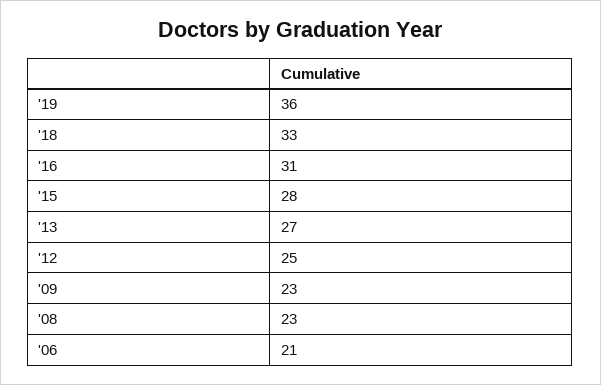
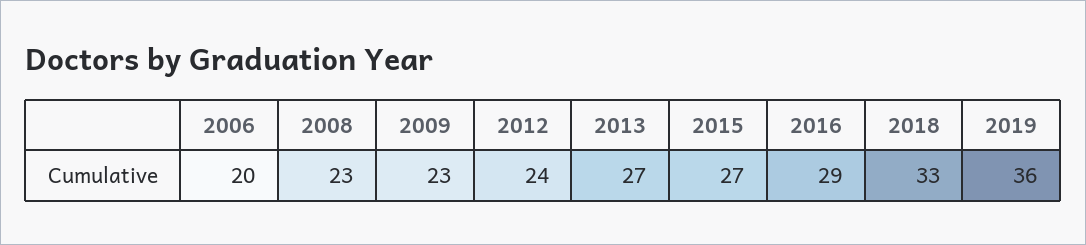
'16: 31 -> 29
'15: 28 -> 27
'12: 25 -> 24
'06: 21 -> 20

